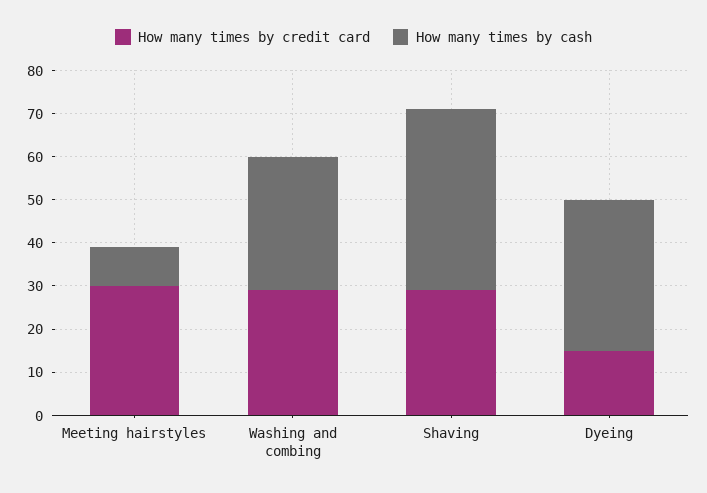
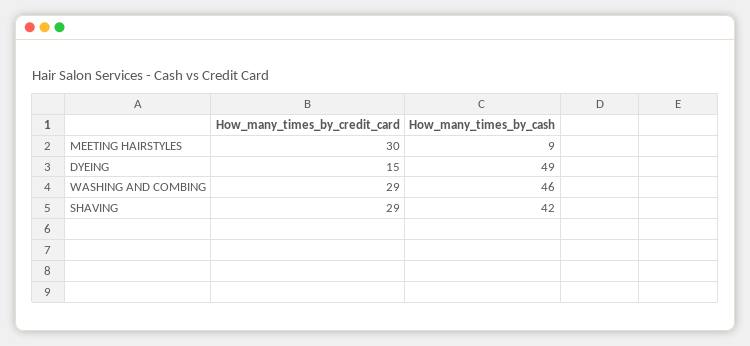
How many times by cash, Washing and combing: 30 -> 46
How many times by cash, Dyeing: 35 -> 49

